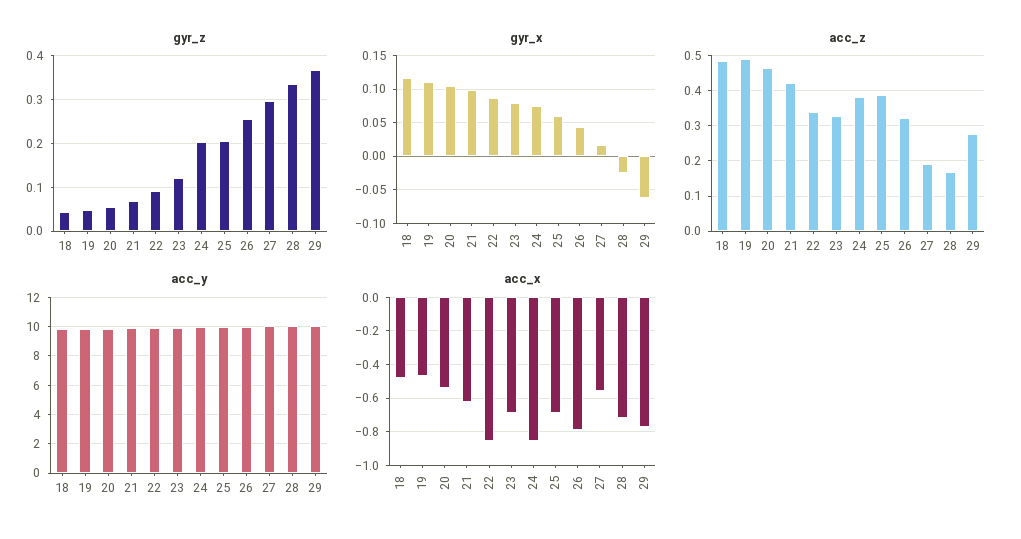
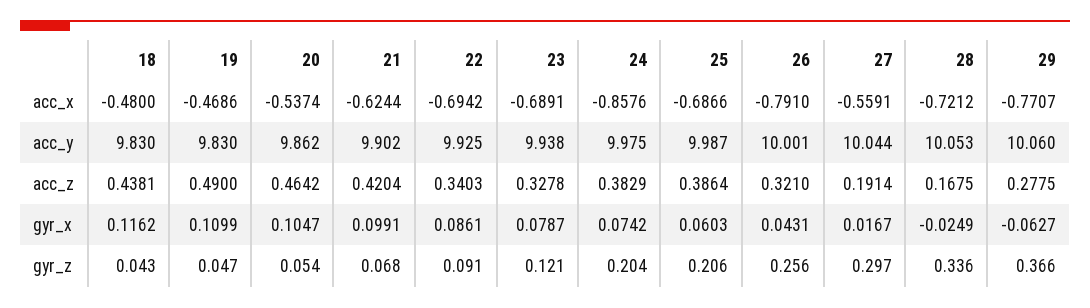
acc_z, 18: 0.48 -> 0.4381
acc_x, 22: -0.85 -> -0.6942

